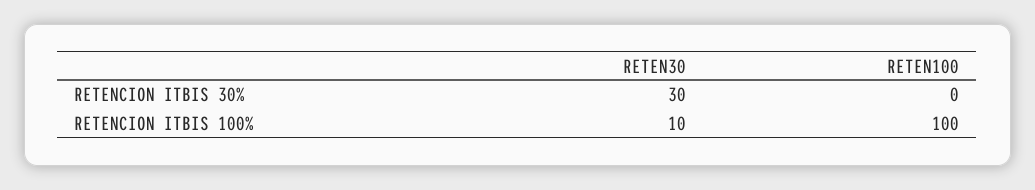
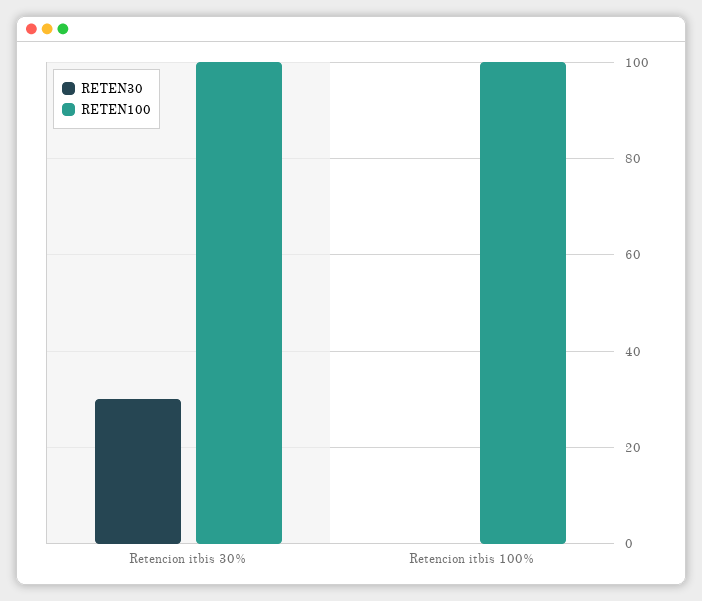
RETEN100, RETENCION ITBIS 30%: 0 -> 100
RETEN30, RETENCION ITBIS 100%: 10 -> 0

